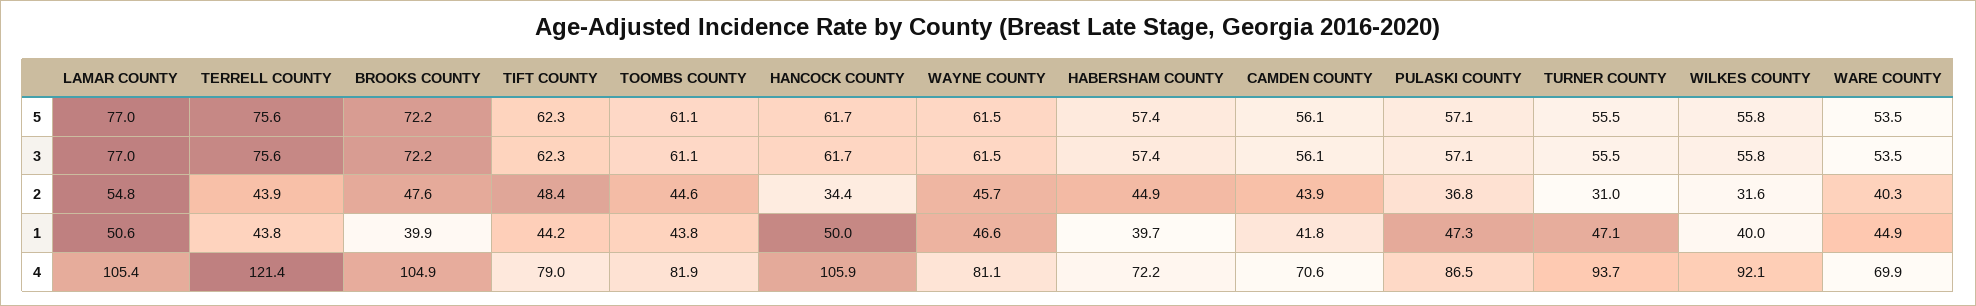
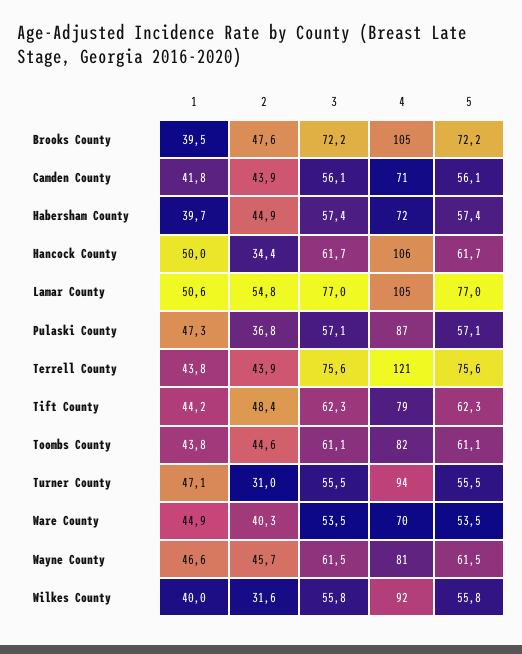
BROOKS COUNTY, 1: 39.9 -> 39.5

